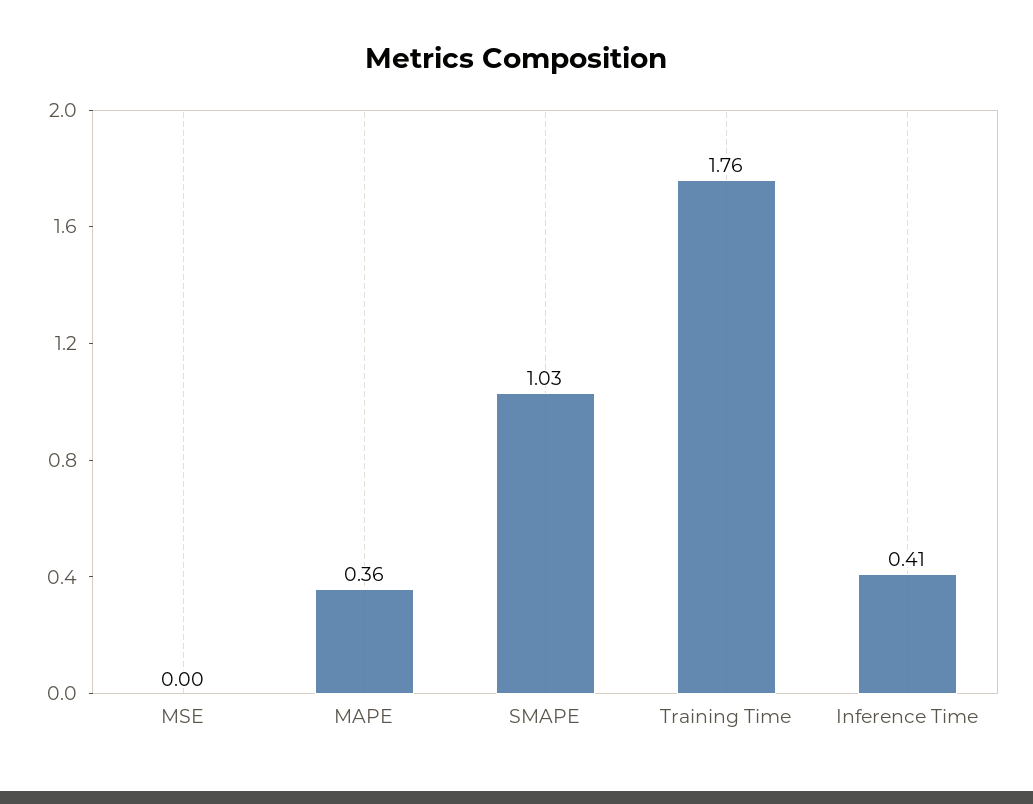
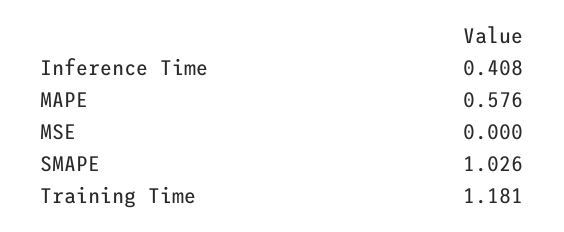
MAPE: 0.36 -> 0.576
Training Time: 1.76 -> 1.181

